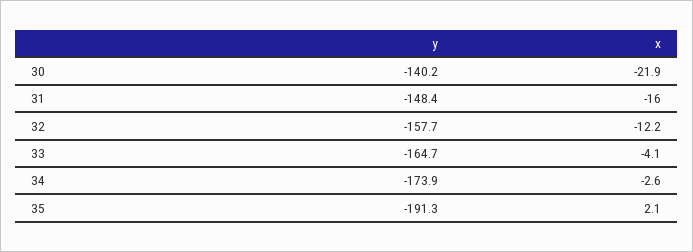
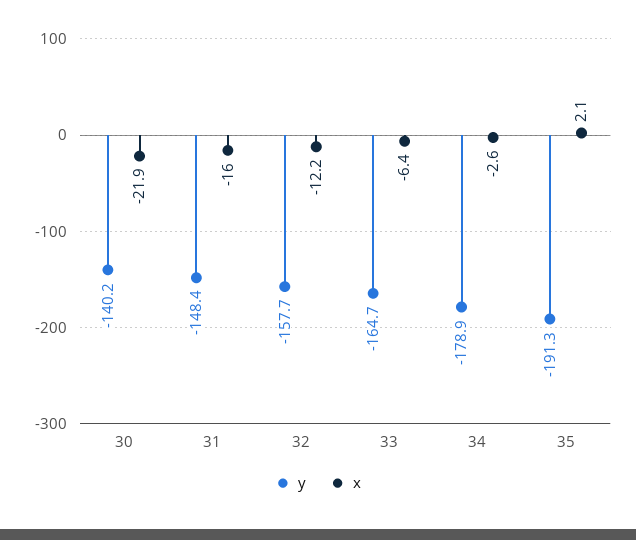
x, 33: -4.1 -> -6.4
y, 34: -173.9 -> -178.9

